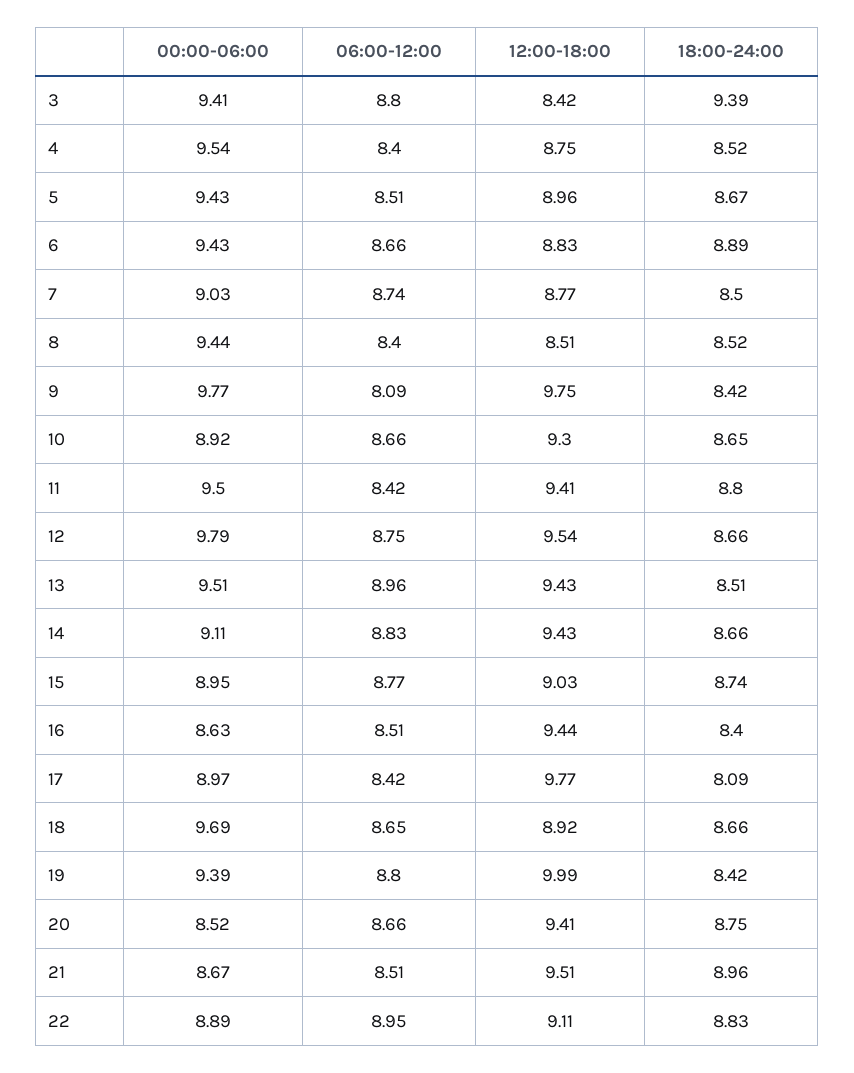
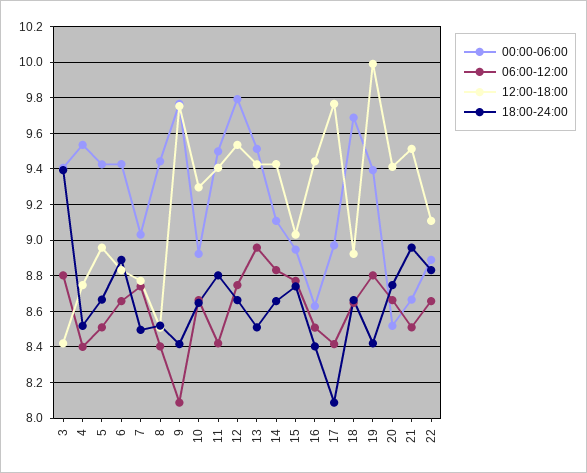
06:00-12:00, 22: 8.95 -> 8.65

